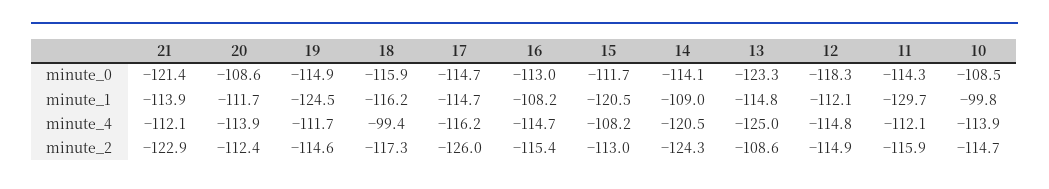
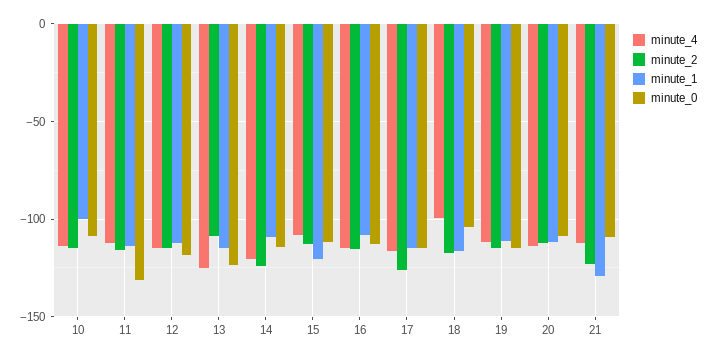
minute_0, 21: -121.4 -> -110
minute_0, 18: -115.9 -> -105
minute_0, 11: -114.3 -> -130
minute_1, 21: -113.9 -> -130
minute_1, 19: -124.5 -> -110
minute_1, 11: -129.7 -> -115

